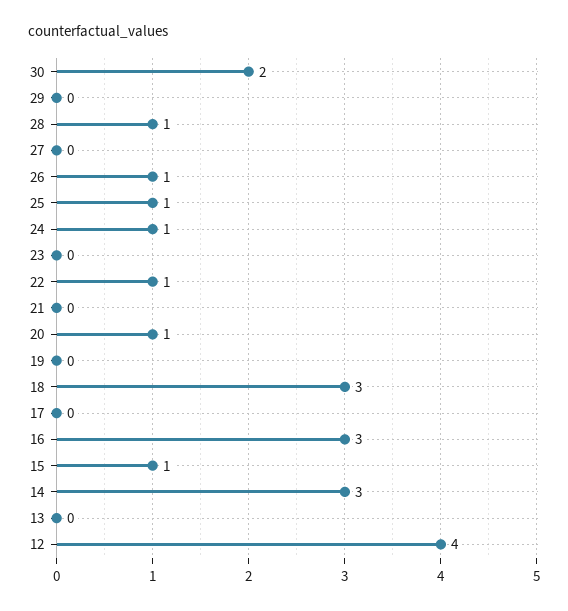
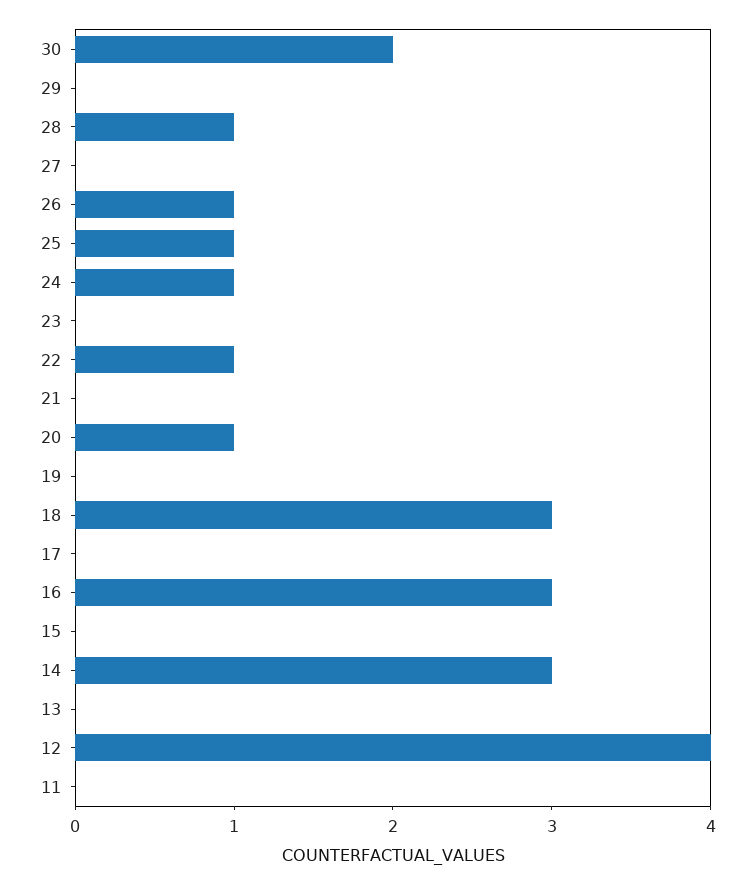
15: 1 -> 0
11: none -> 0

